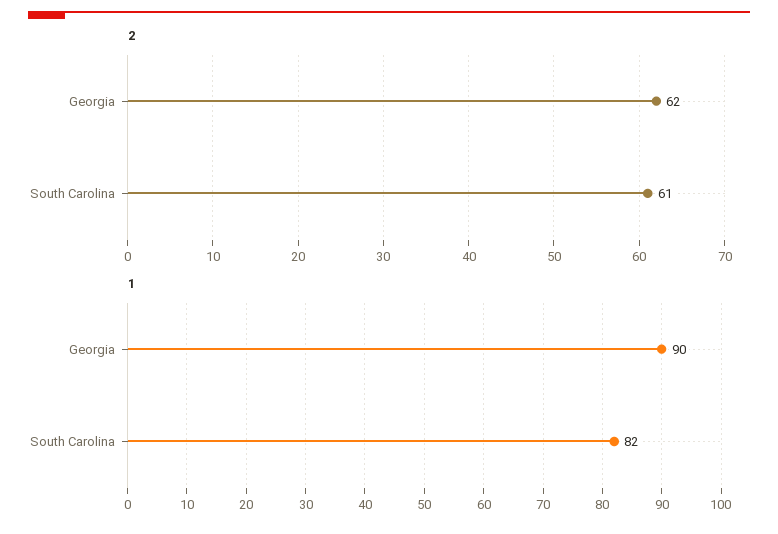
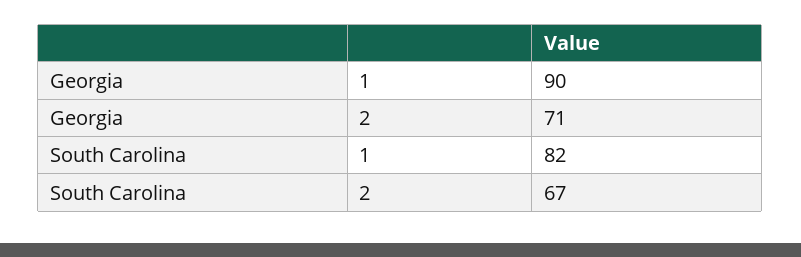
2, Georgia: 62 -> 71
2, South Carolina: 61 -> 67

